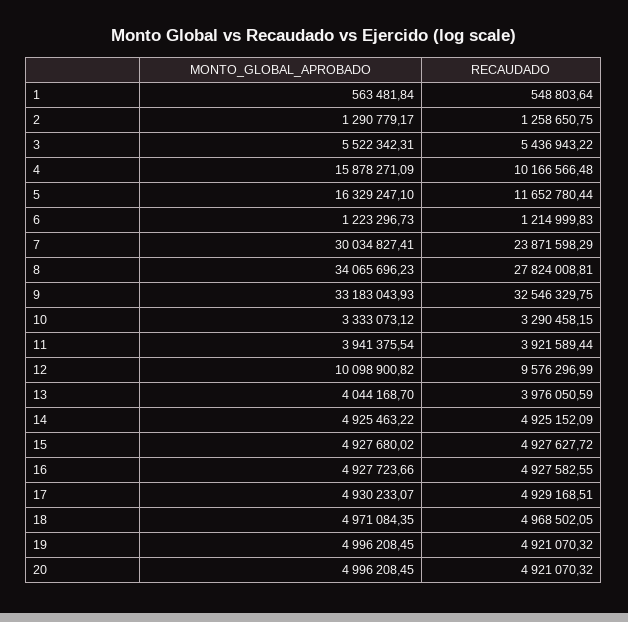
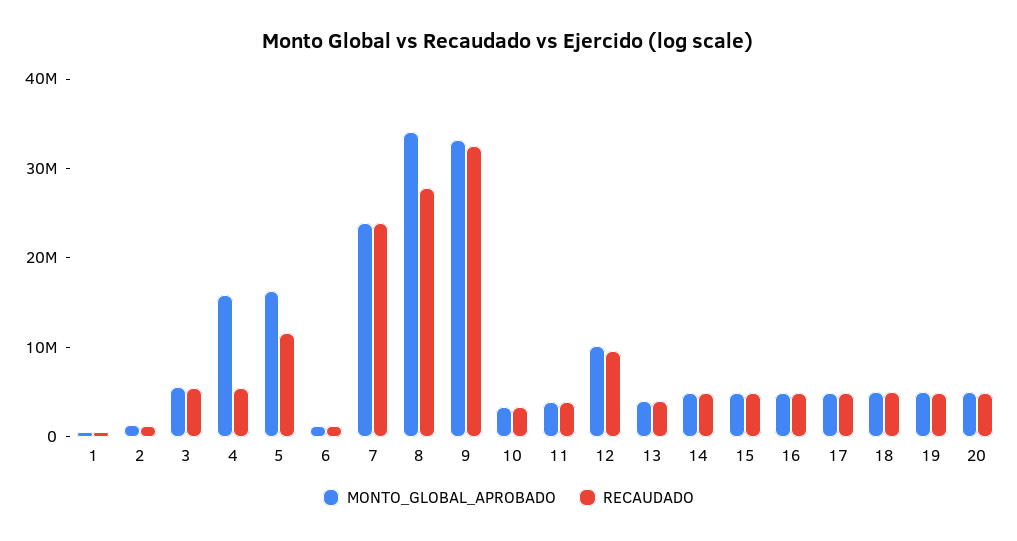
RECAUDADO, 4: 10166566.48 -> 6000000
MONTO_GLOBAL_APROBADO, 7: 30034827.41 -> 24000000

